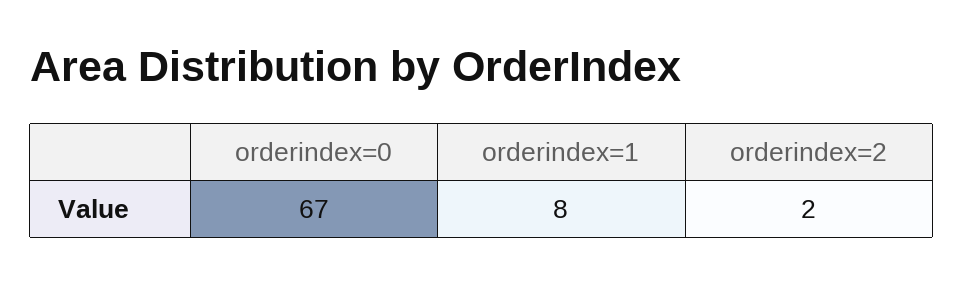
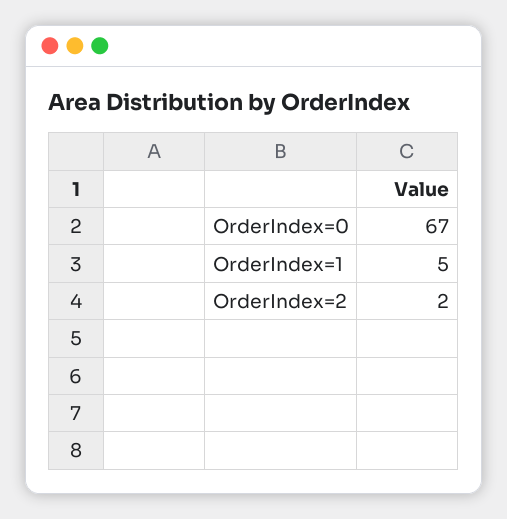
orderindex=1: 8 -> 5

